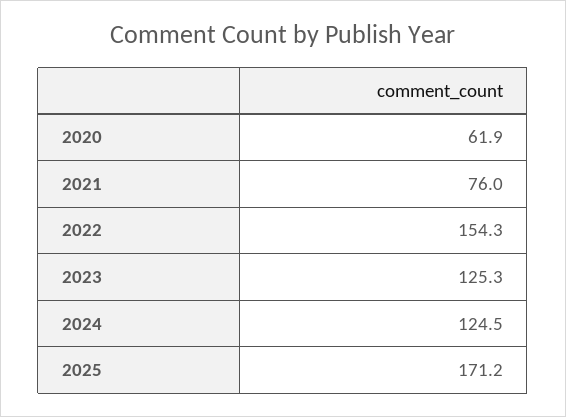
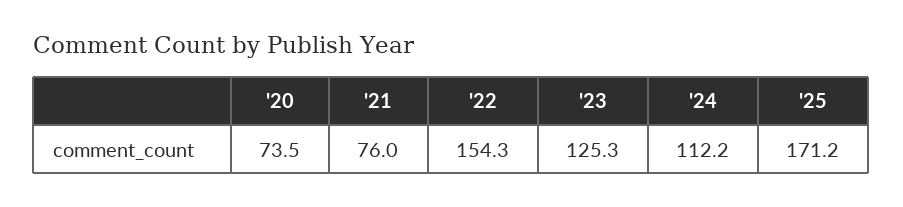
2020: 61.9 -> 73.5
2024: 124.5 -> 112.2

